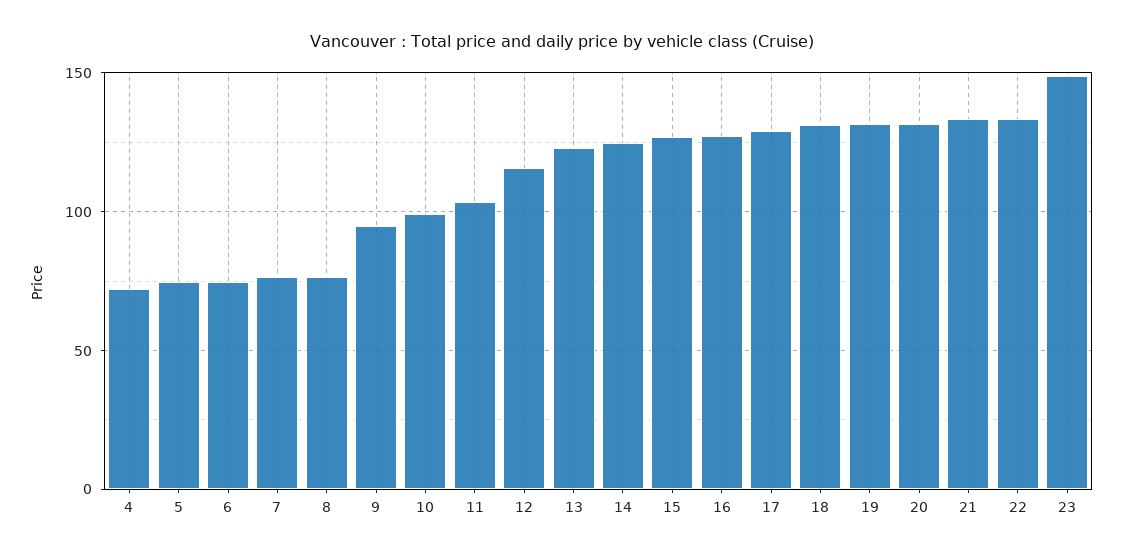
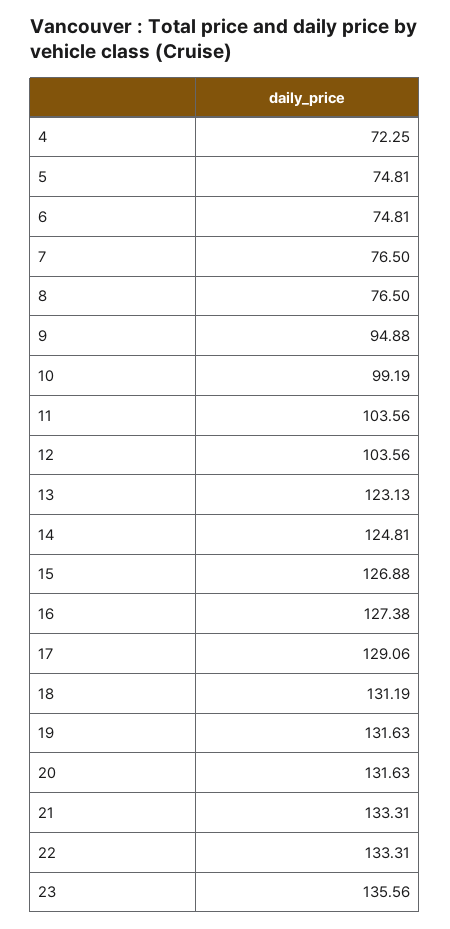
12: 115 -> 103.56
23: 150 -> 135.56

